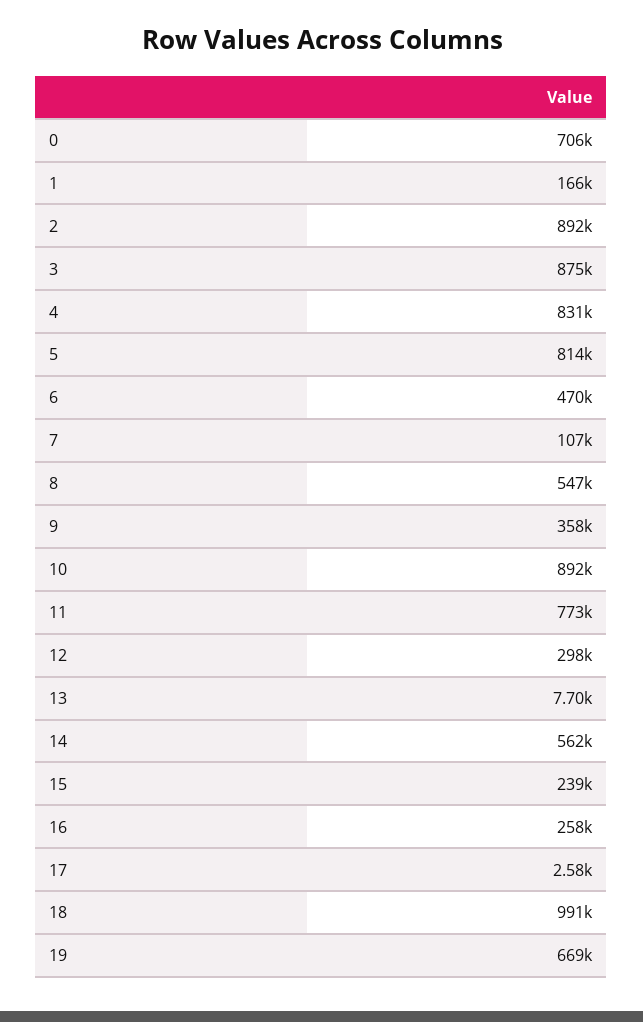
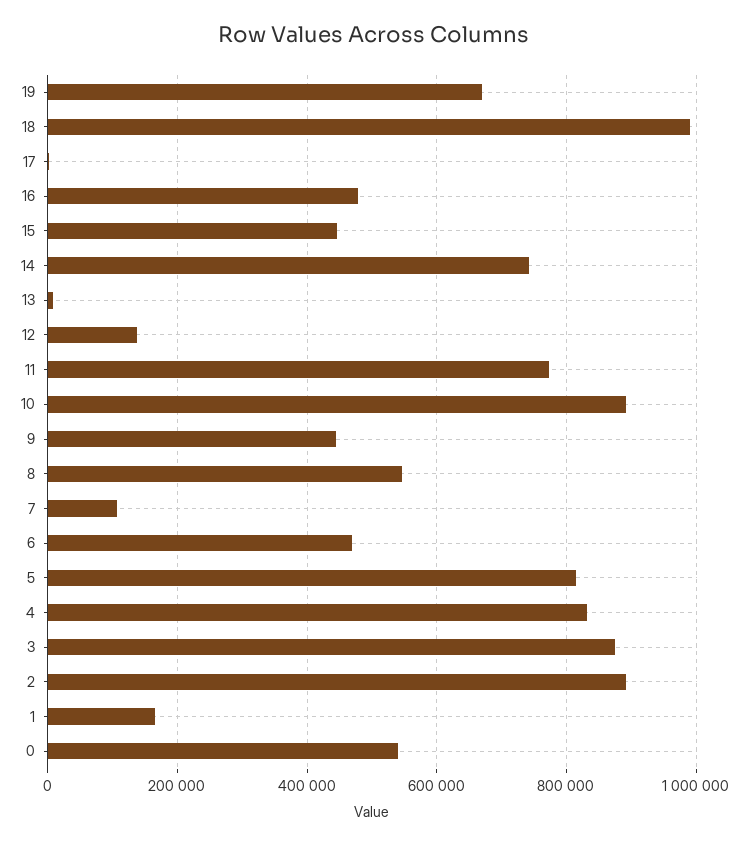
0: 706000 -> 540000
9: 358000 -> 440000
12: 298000 -> 140000
14: 562000 -> 740000
15: 239000 -> 440000
16: 258000 -> 480000

